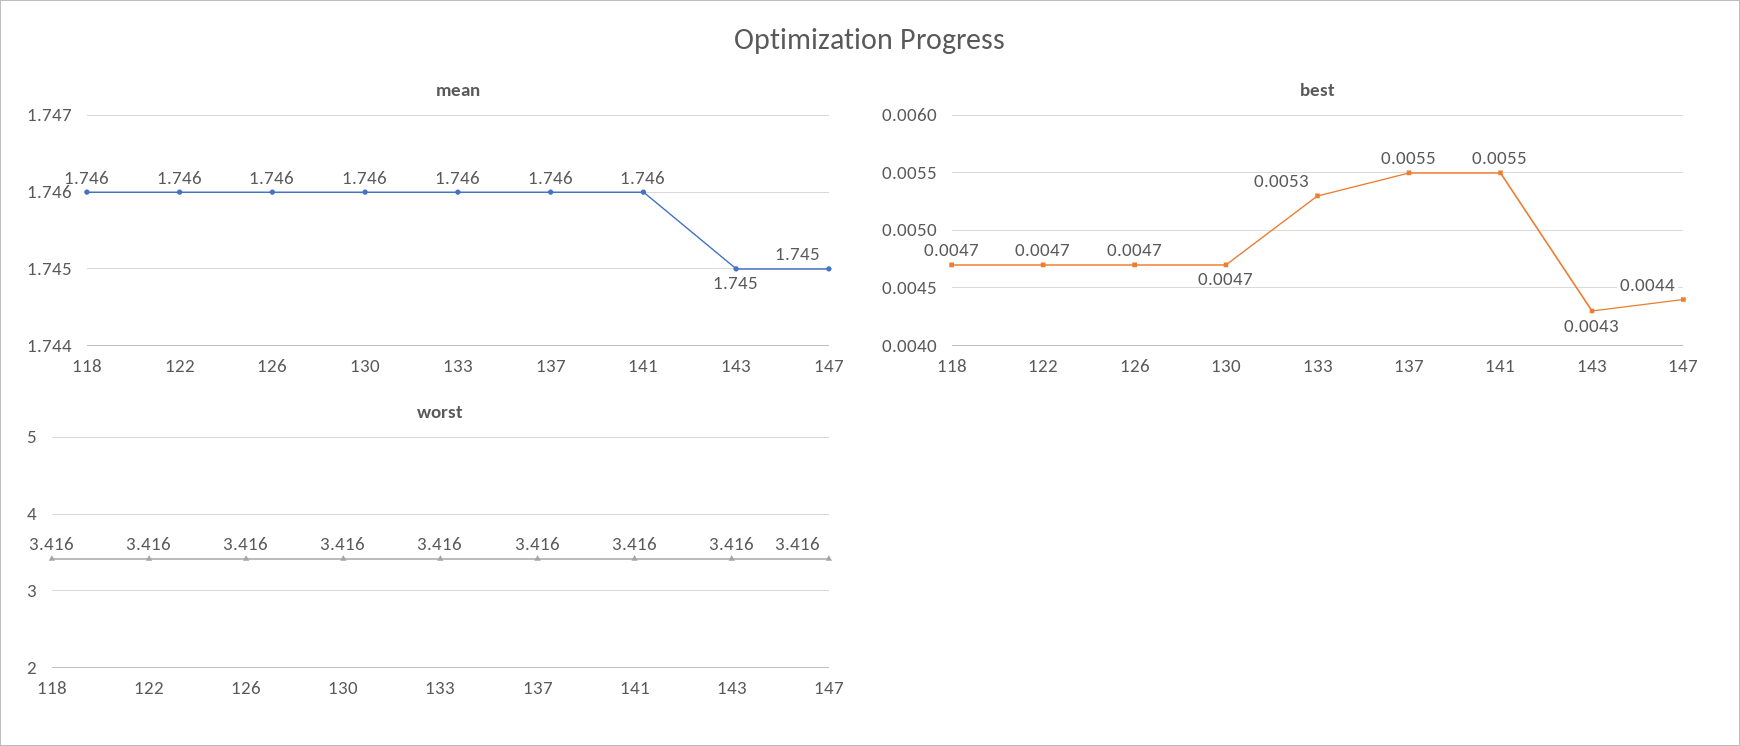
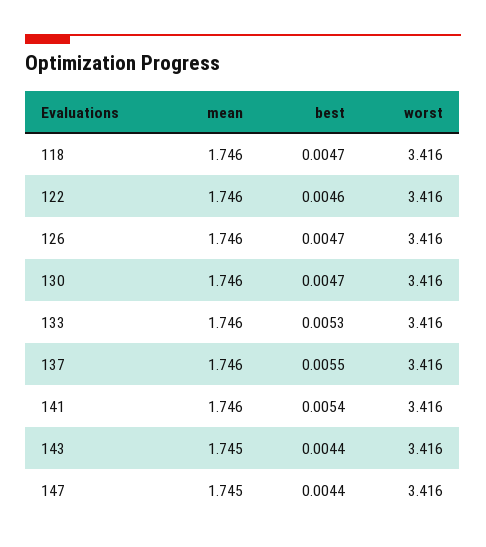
best, 122: 0.0047 -> 0.0046
best, 141: 0.0055 -> 0.0054
best, 143: 0.0043 -> 0.0044

